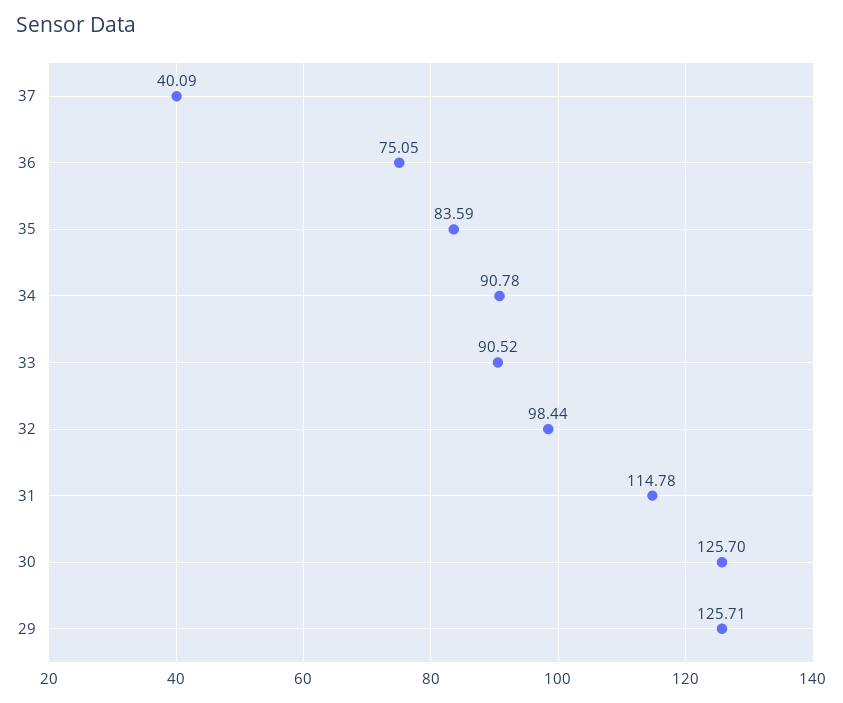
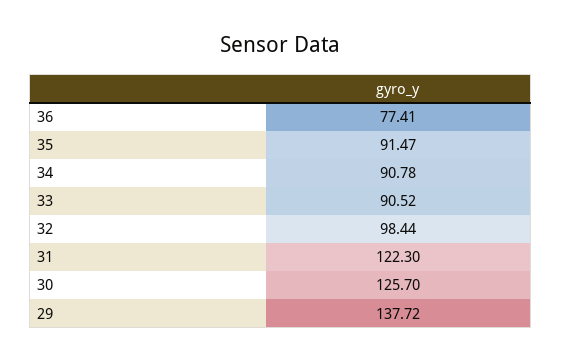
37: 40.09 -> none
36: 75.05 -> 77.41
35: 83.59 -> 91.47
31: 114.78 -> 122.3
29: 125.71 -> 137.72

